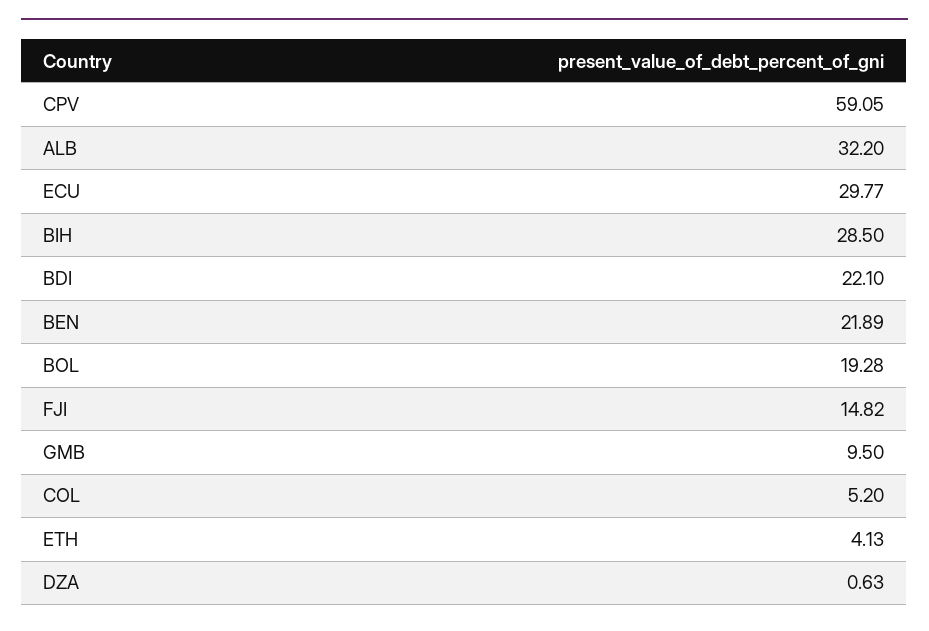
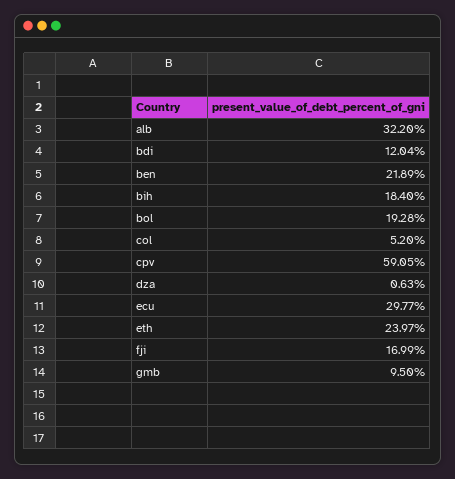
BIH: 28.5 -> 18.4
BDI: 22.1 -> 12.04
FJI: 14.82 -> 16.99
ETH: 4.13 -> 23.97

